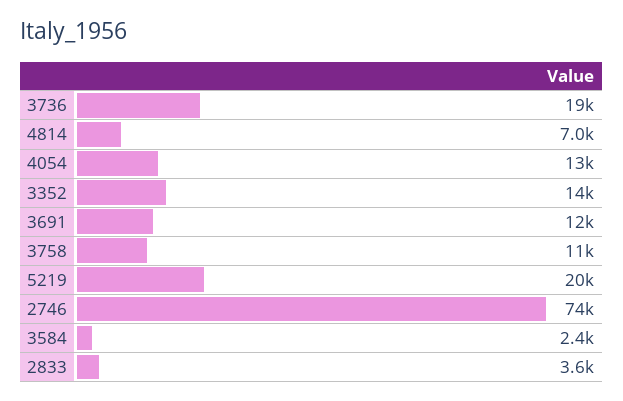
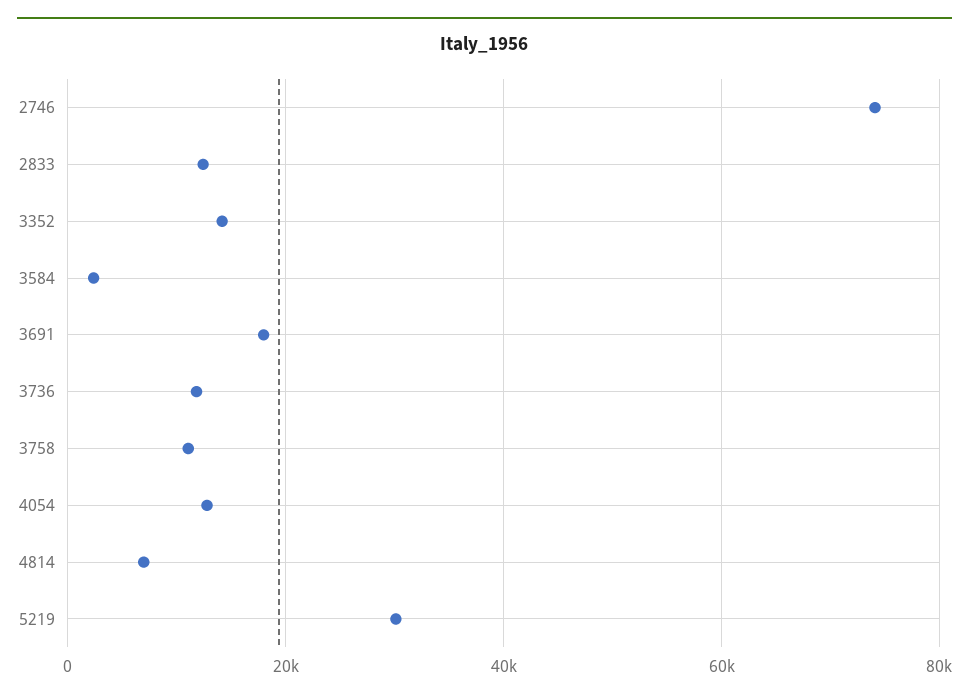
3736: 19000 -> 12000
3691: 12000 -> 18000
5219: 20000 -> 30000
2833: 3600 -> 12000

